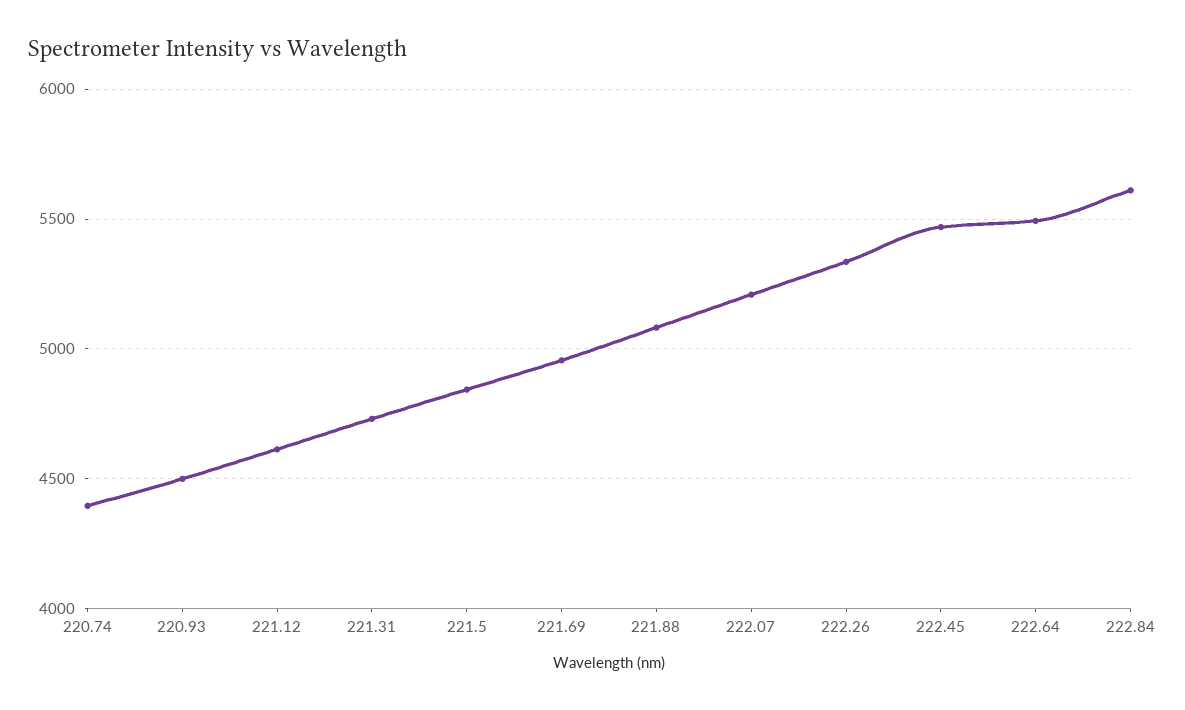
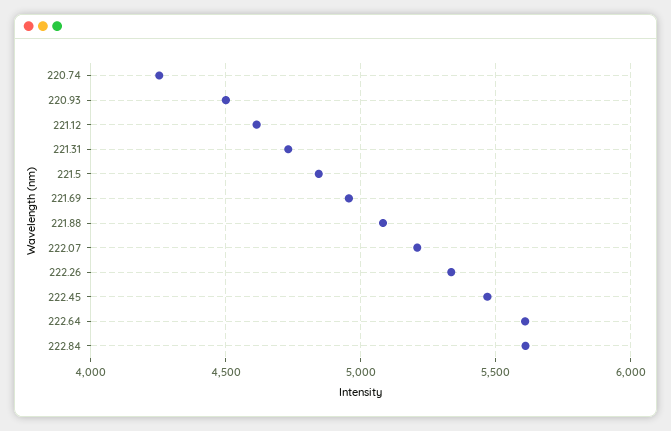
220.74: 4400 -> 4250
222.64: 5500 -> 5600

